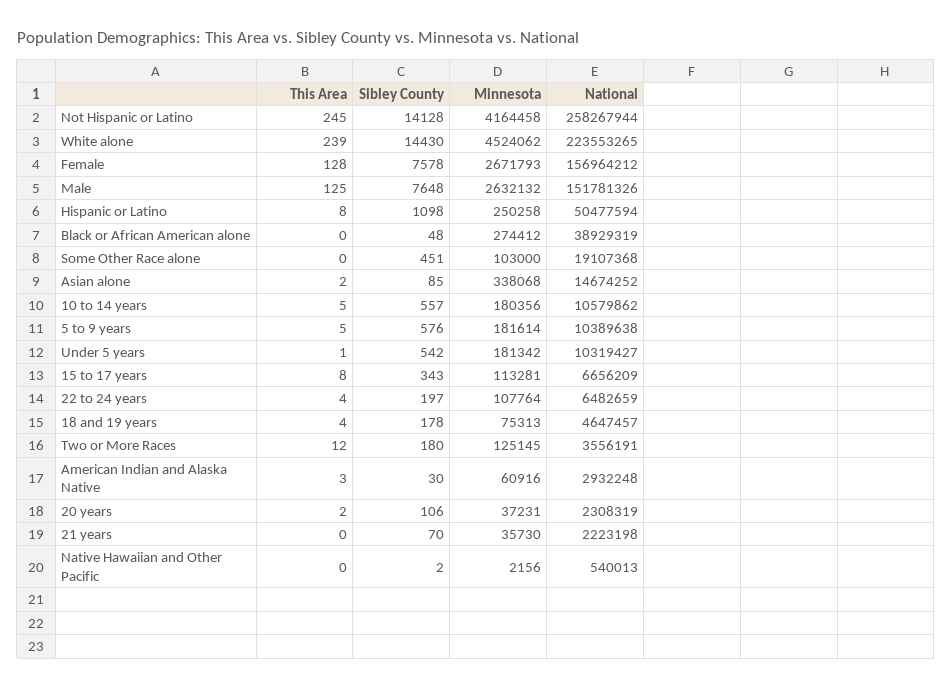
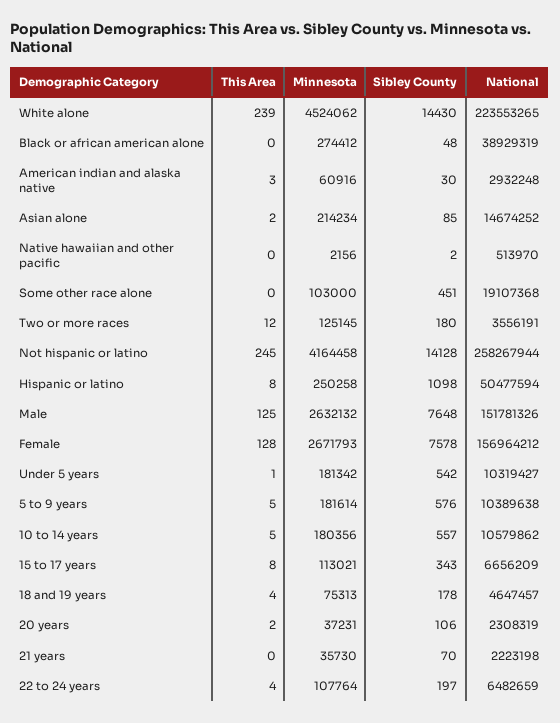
Minnesota, Asian alone: 338068 -> 214234
Minnesota, 15 to 17 years: 113281 -> 113021
National, Native Hawaiian and Other Pacific: 540013 -> 513970

